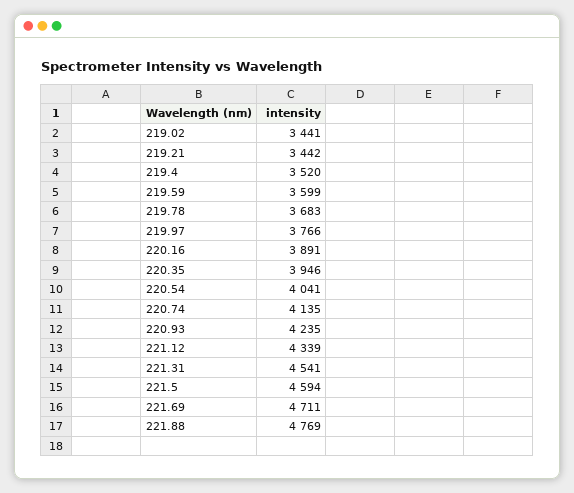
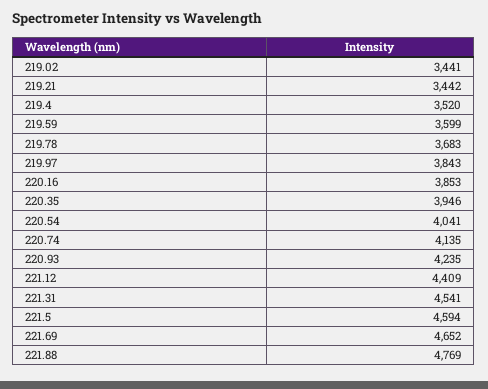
219.97: 3766 -> 3843
220.16: 3891 -> 3853
221.12: 4339 -> 4409
221.69: 4711 -> 4652

